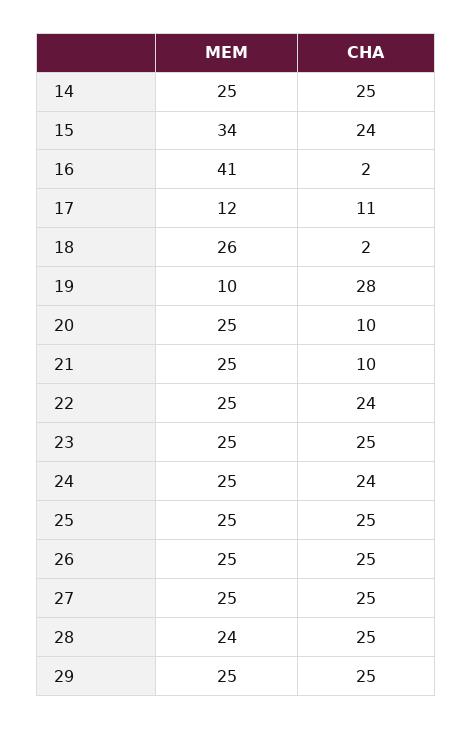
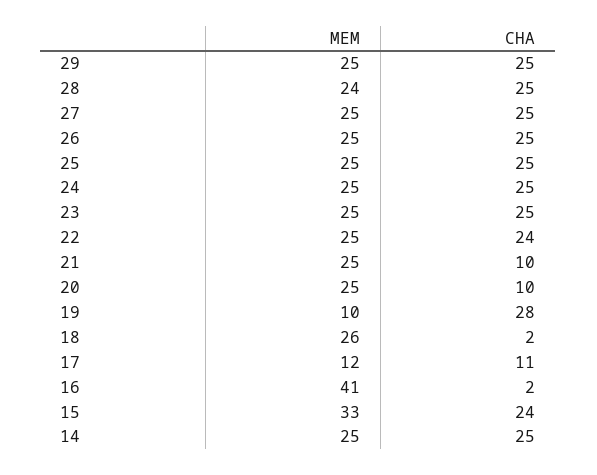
MEM, 15: 34 -> 33
CHA, 24: 24 -> 25

